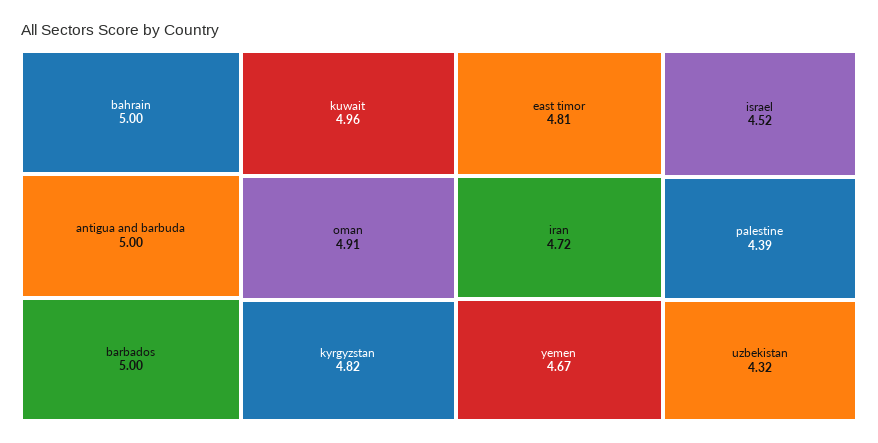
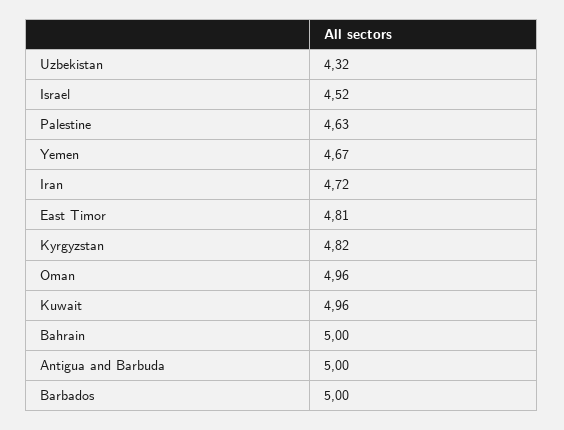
oman: 4.91 -> 4.96
palestine: 4.39 -> 4.63

